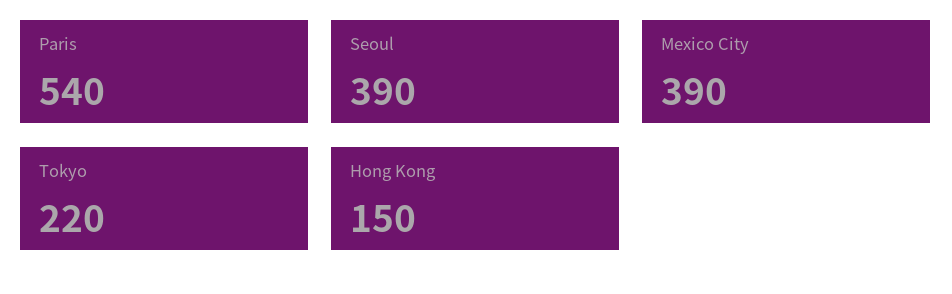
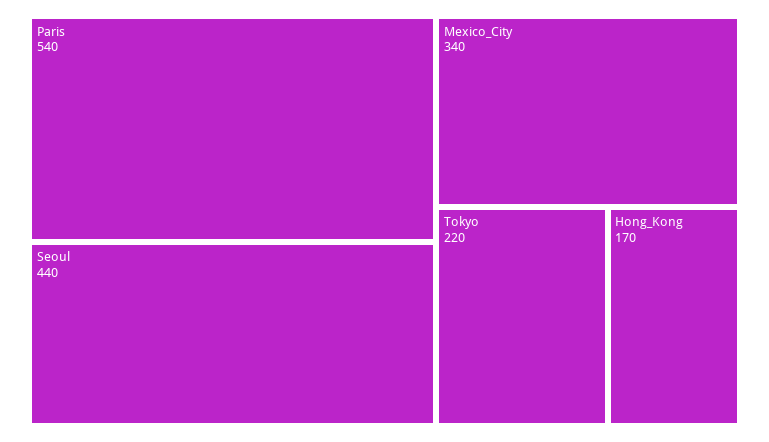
Seoul: 390 -> 440
Mexico City: 390 -> 340
Hong Kong: 150 -> 170

